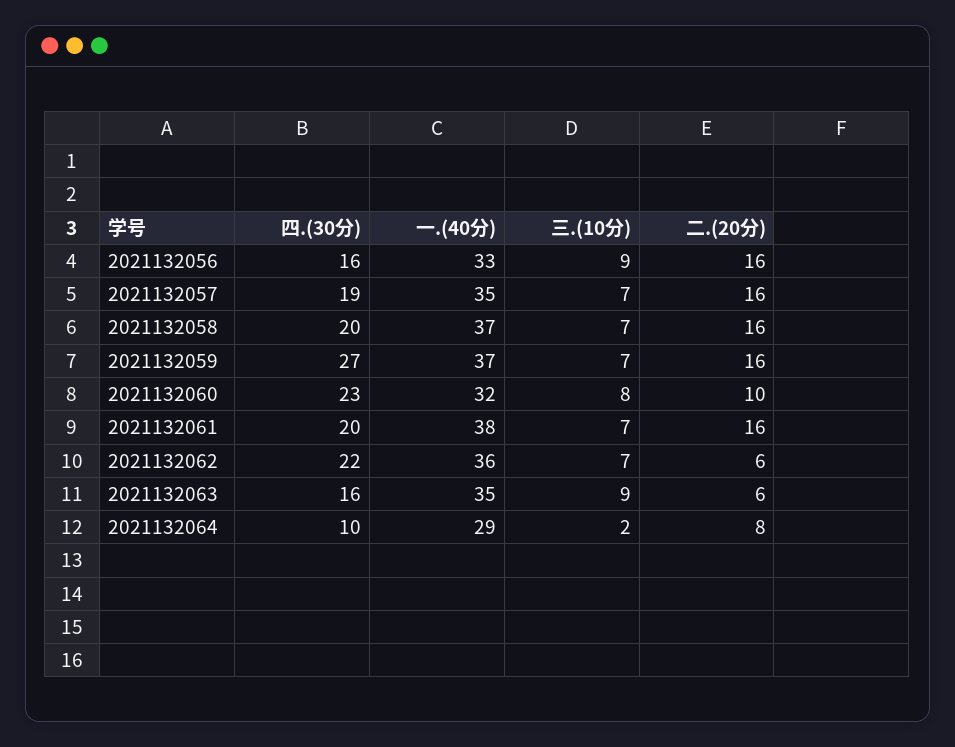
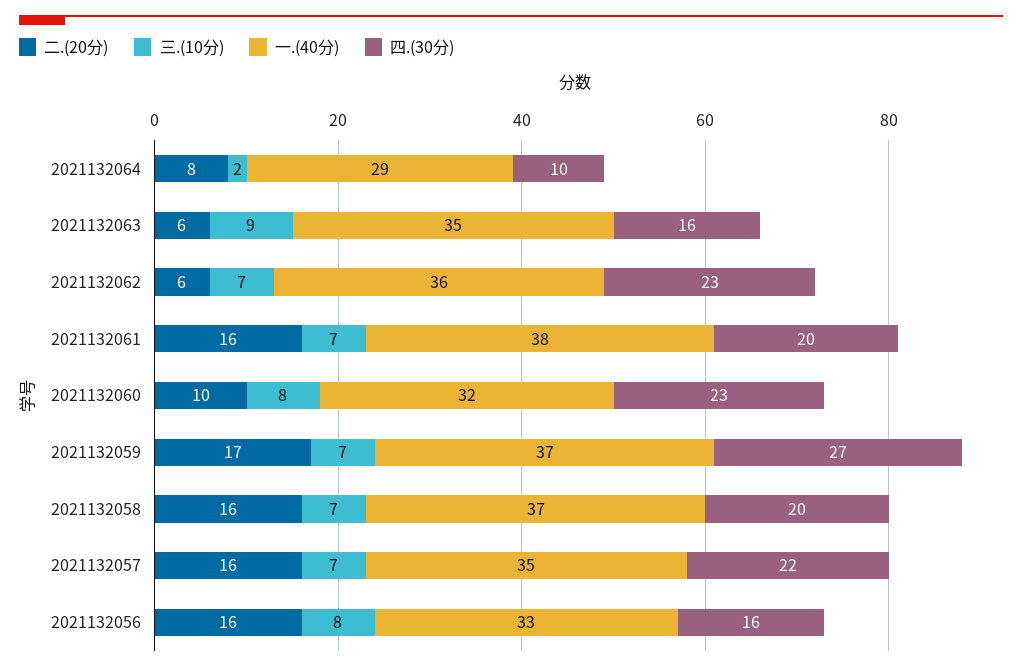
三.(10分), 2021132056: 9 -> 8
四.(30分), 2021132057: 19 -> 22
二.(20分), 2021132059: 16 -> 17
四.(30分), 2021132062: 22 -> 23

